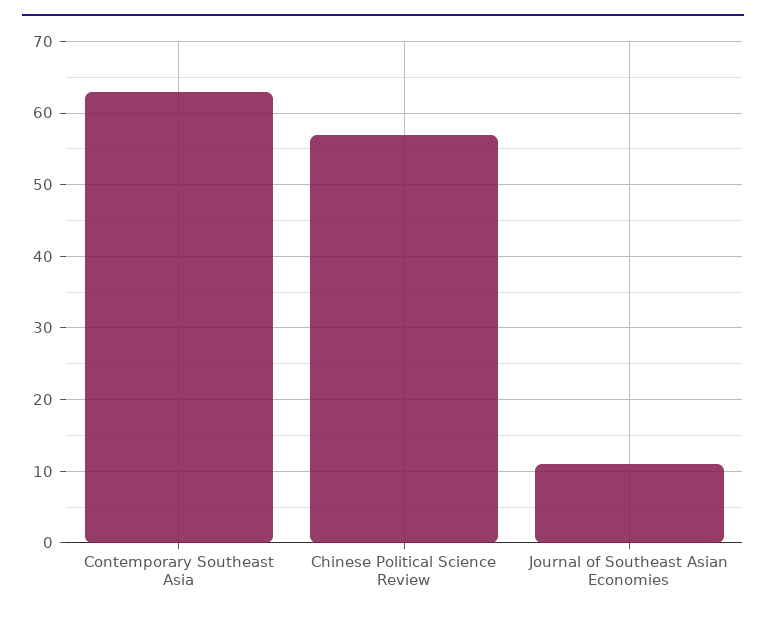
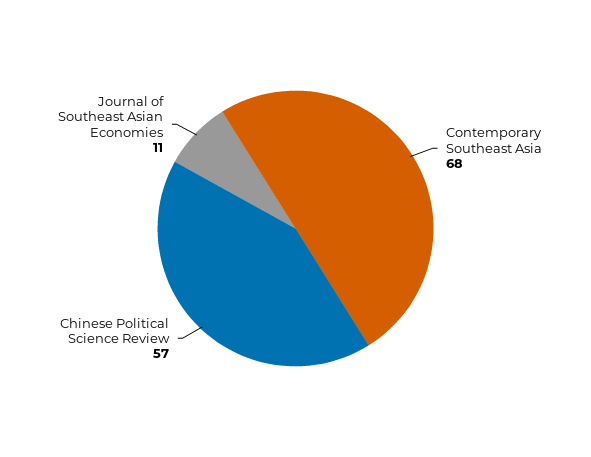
Contemporary Southeast Asia: 63 -> 68

